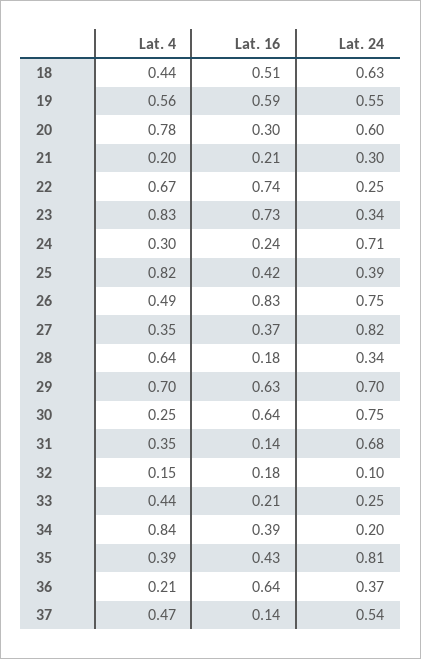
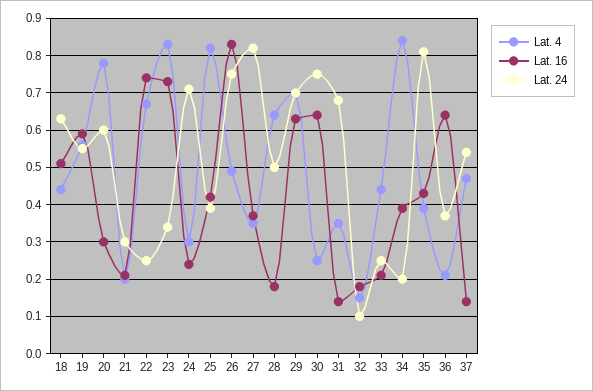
Lat. 24, 28: 0.34 -> 0.5

